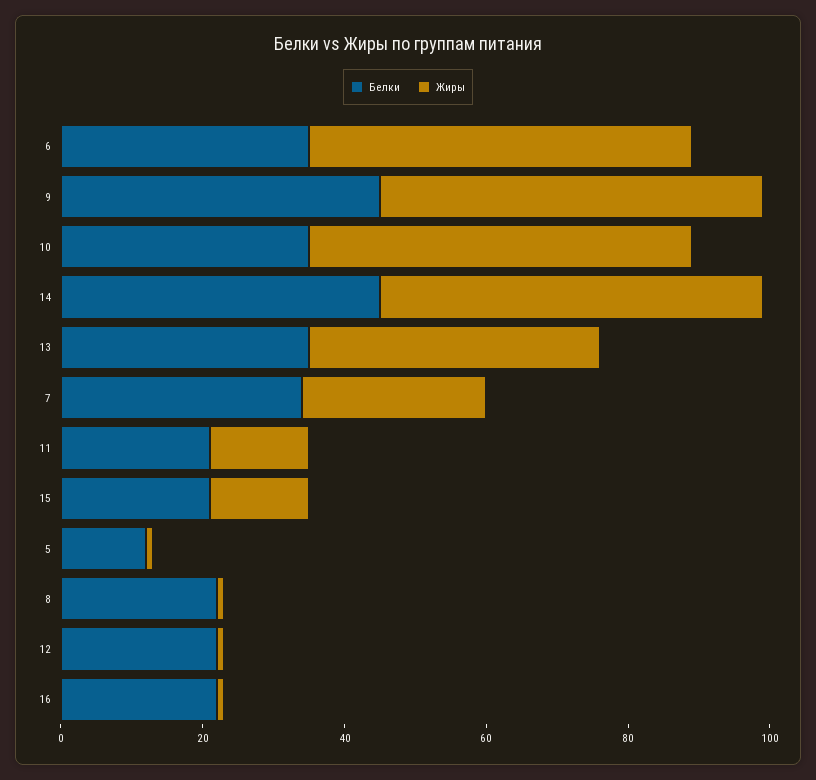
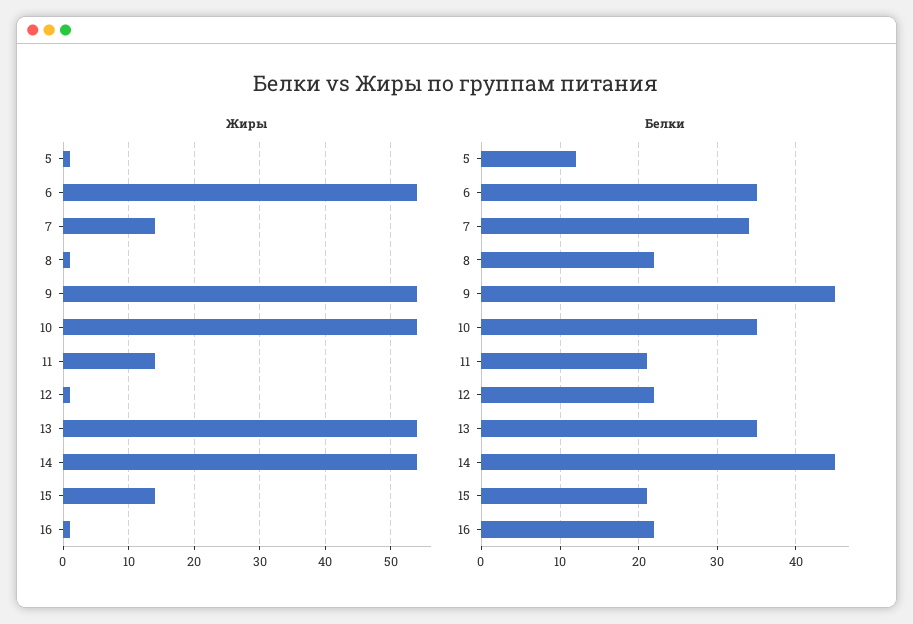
Жиры, 13: 40 -> 54
Жиры, 7: 25 -> 14

